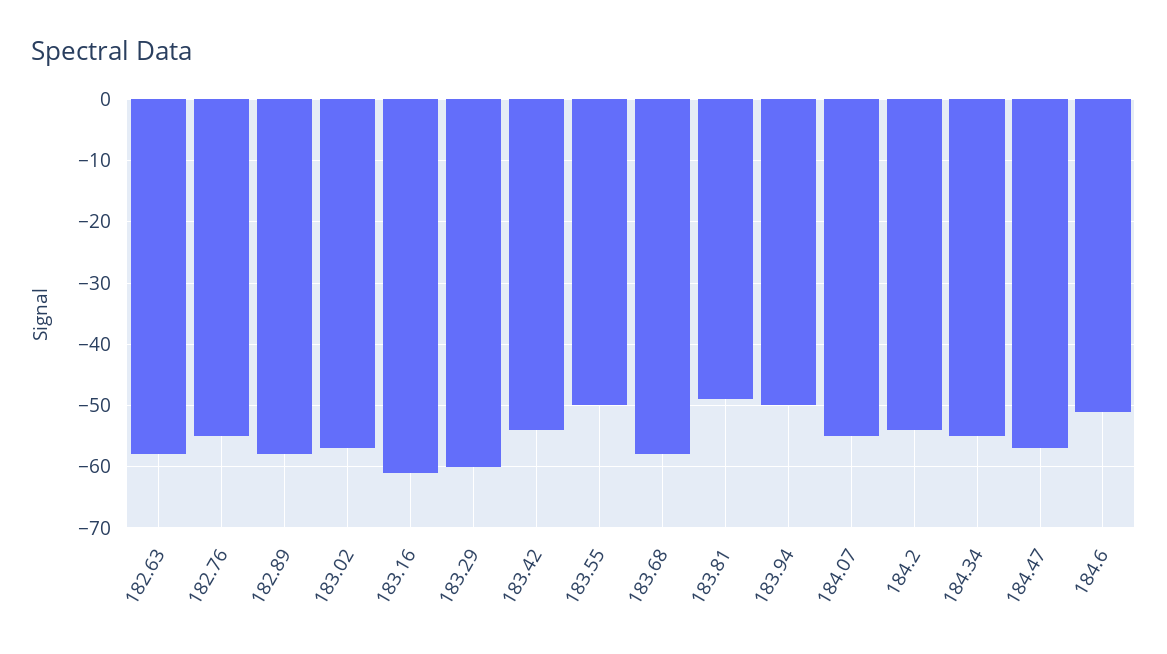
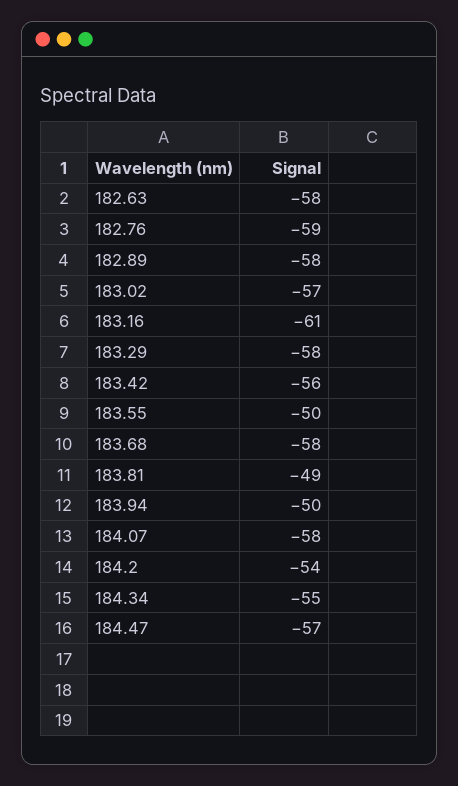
182.76: -55 -> -59
183.29: -60 -> -58
183.42: -54 -> -56
184.07: -55 -> -58
184.6: -51 -> none

